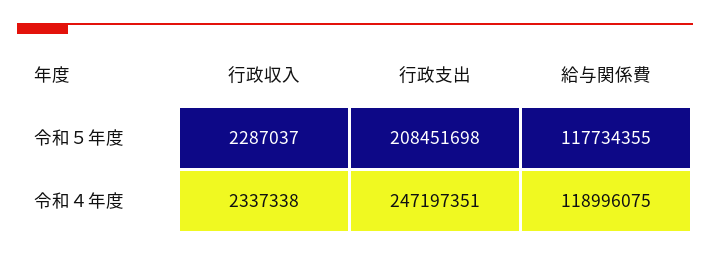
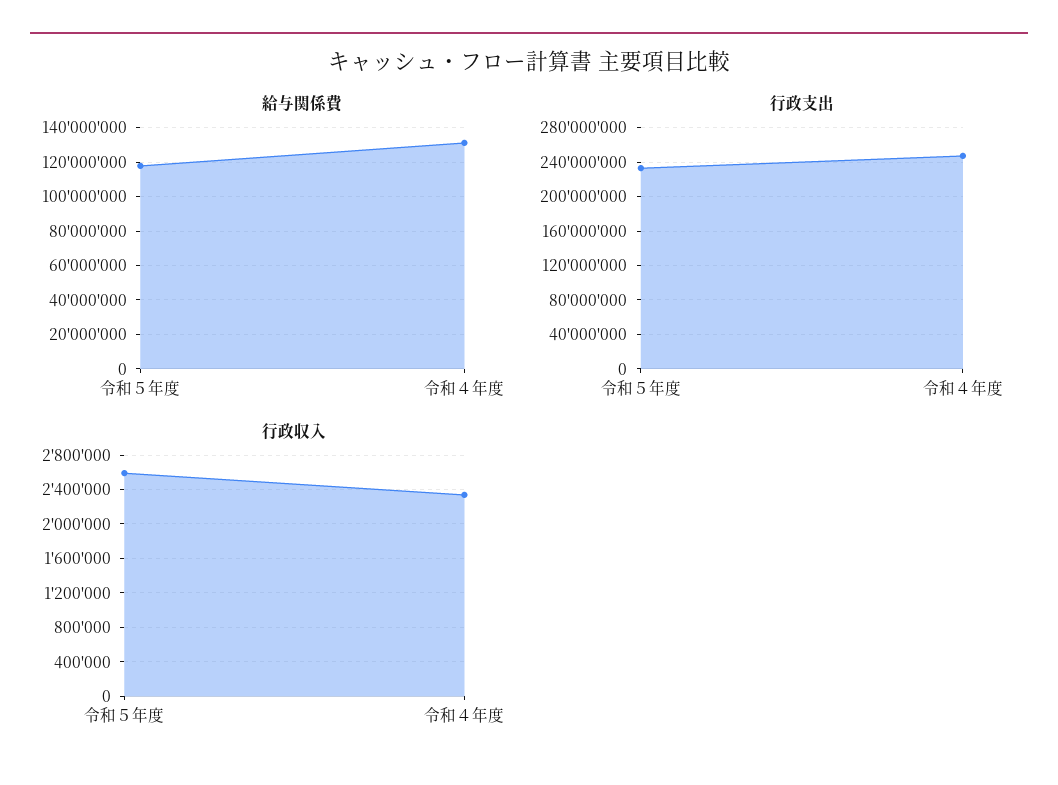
行政収入, 令和５年度: 2287037 -> 2600000
行政支出, 令和５年度: 208451698 -> 230000000
給与関係費, 令和４年度: 118996075 -> 130000000

